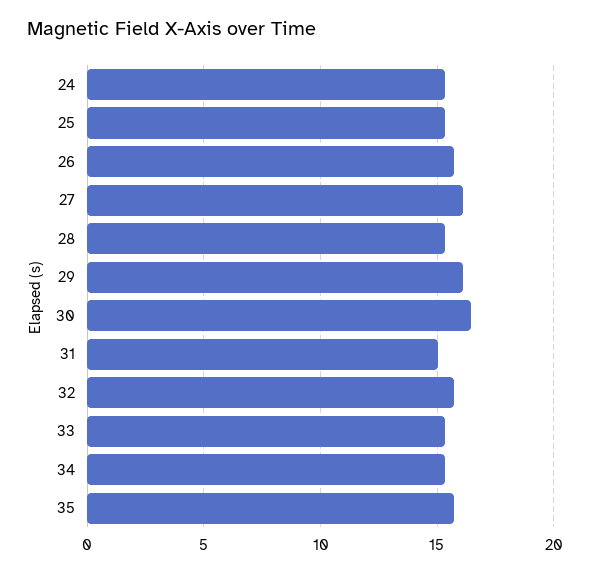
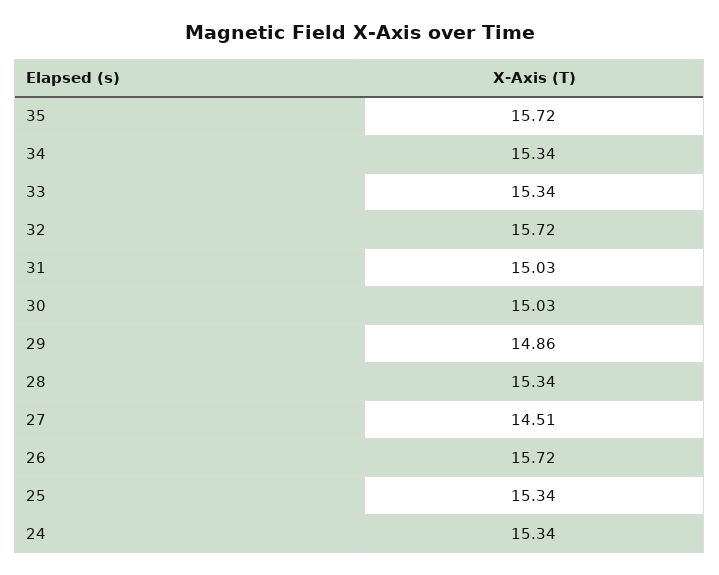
27: 16 -> 14.51
29: 16 -> 14.86
30: 16.5 -> 15.03

